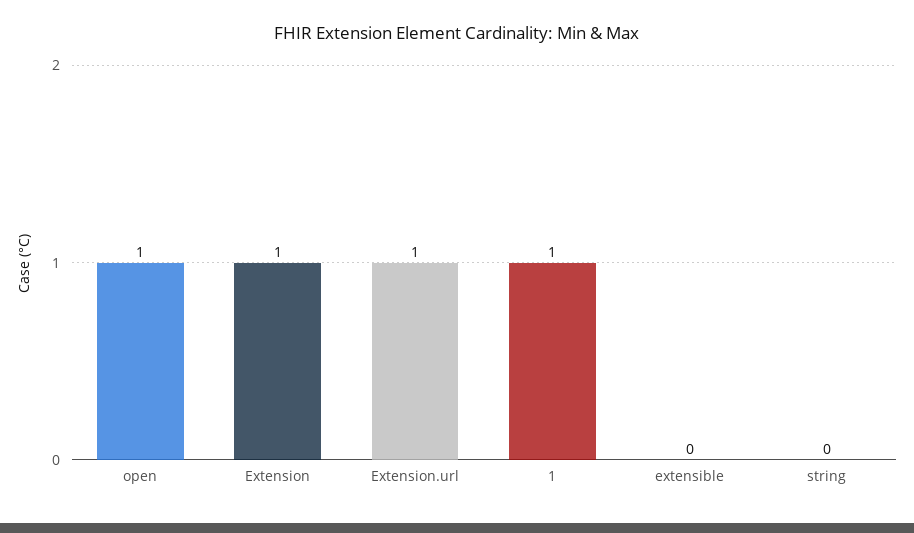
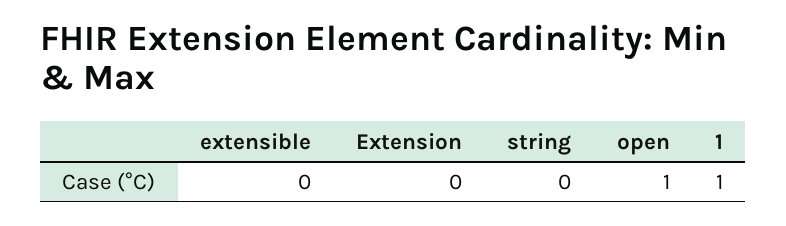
Extension: 1 -> 0
Extension.url: 1 -> none

